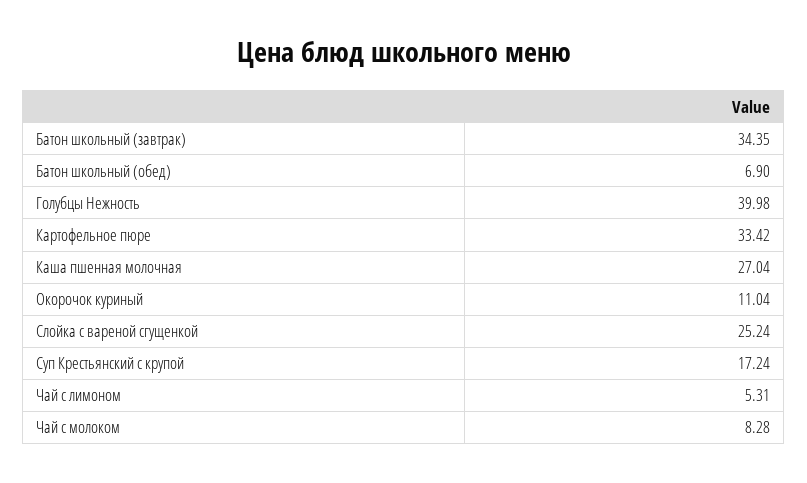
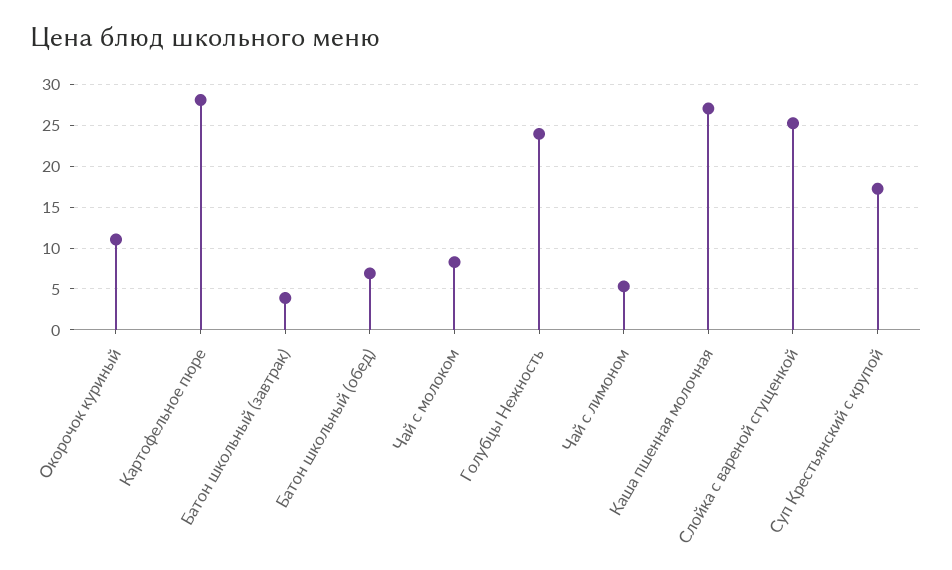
Батон школьный (завтрак): 34.35 -> 4
Голубцы Нежность: 39.98 -> 24
Картофельное пюре: 33.42 -> 28

